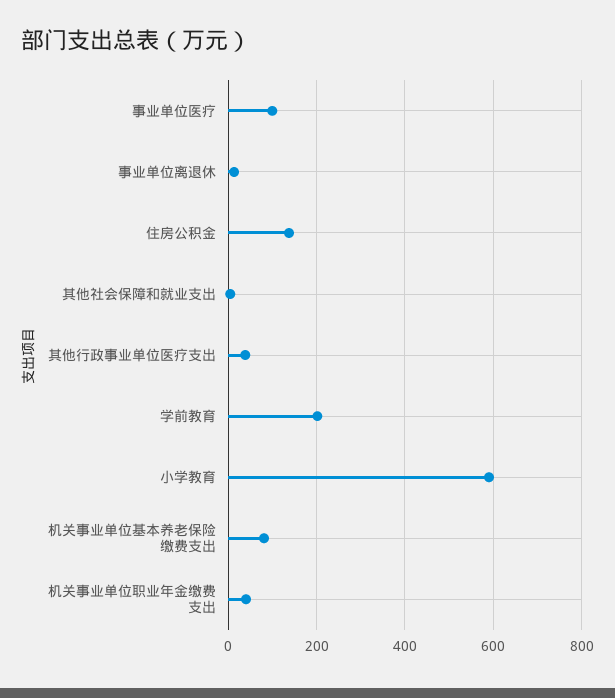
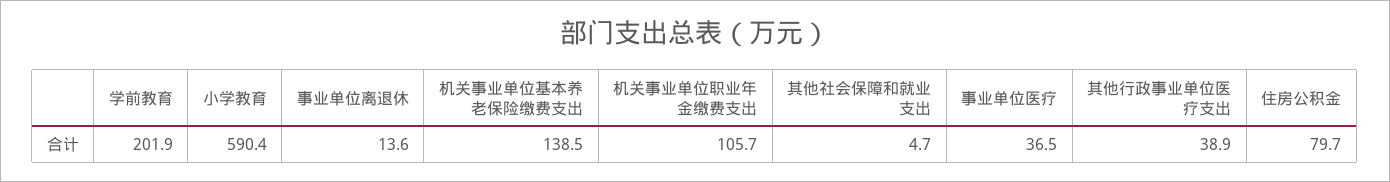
事业单位医疗: 100 -> 36.5
住房公积金: 140 -> 79.7
机关事业单位基本养老保险缴费支出: 80 -> 138.5
机关事业单位职业年金缴费支出: 40 -> 105.7

